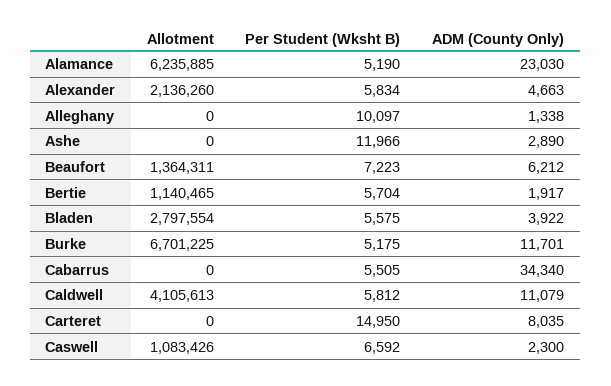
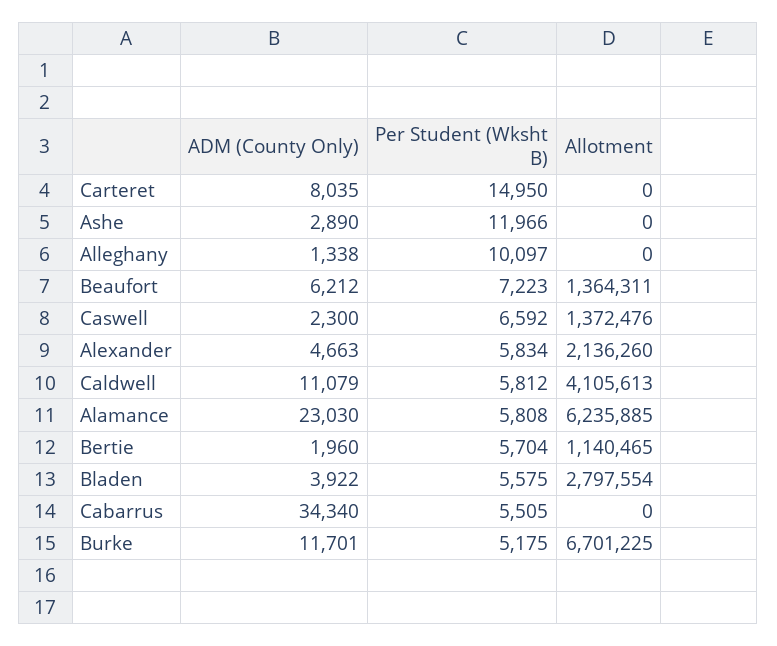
Per Student (Wksht B), Alamance: 5190 -> 5808
ADM (County Only), Bertie: 1917 -> 1960
Allotment, Caswell: 1083426 -> 1372476

